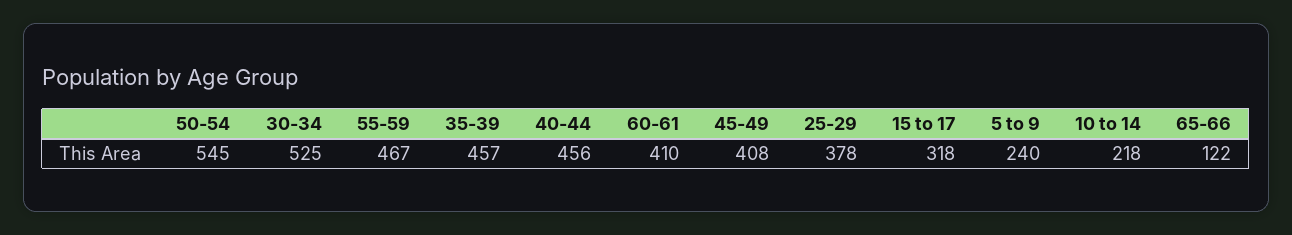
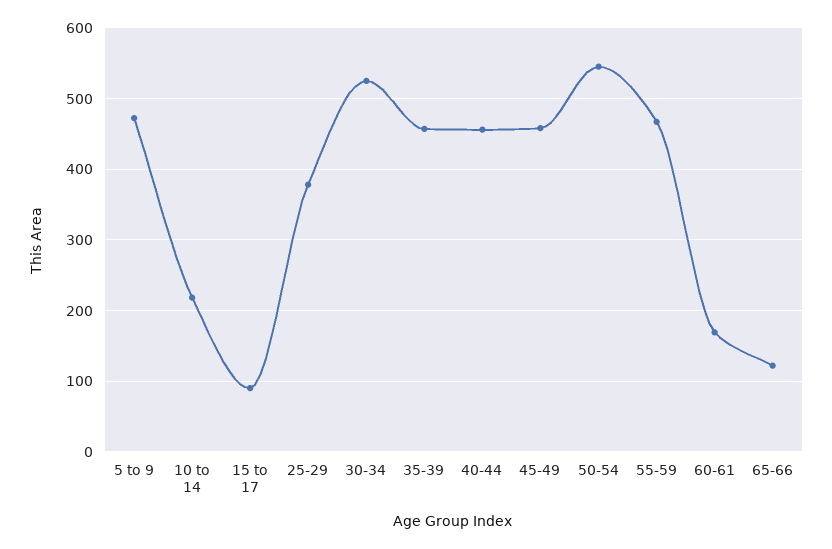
60-61: 410 -> 170
45-49: 408 -> 460
15 to 17: 318 -> 90
5 to 9: 240 -> 470

